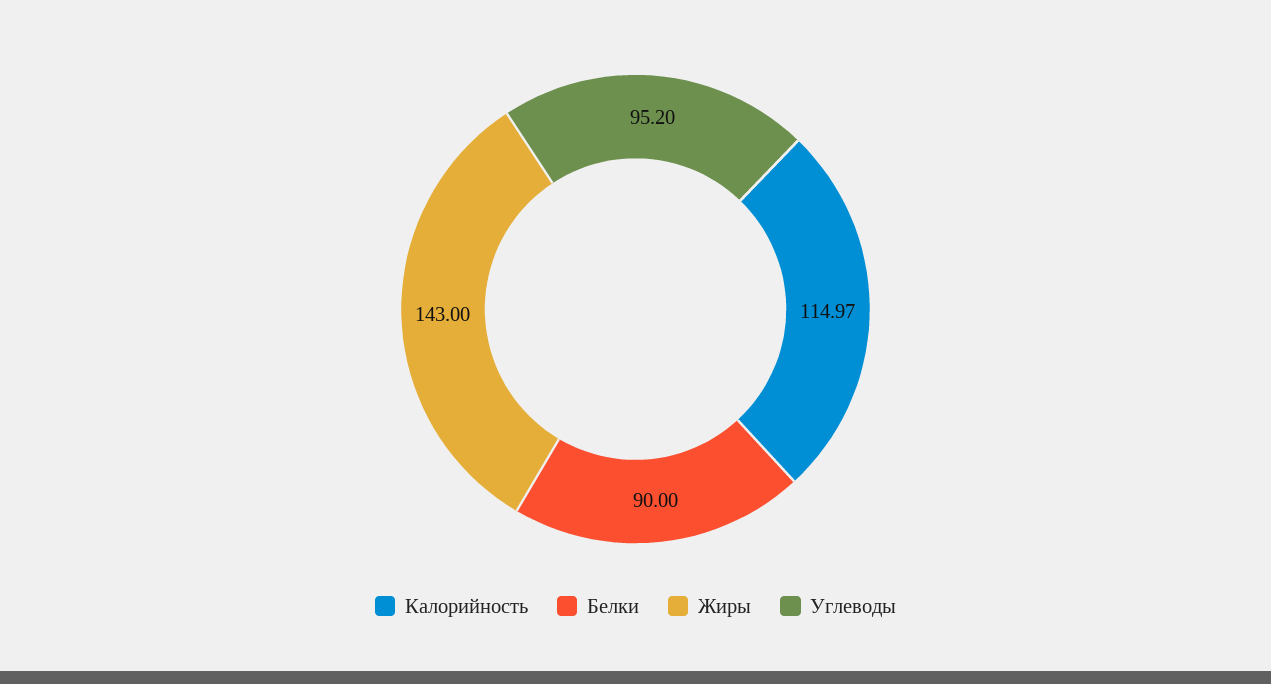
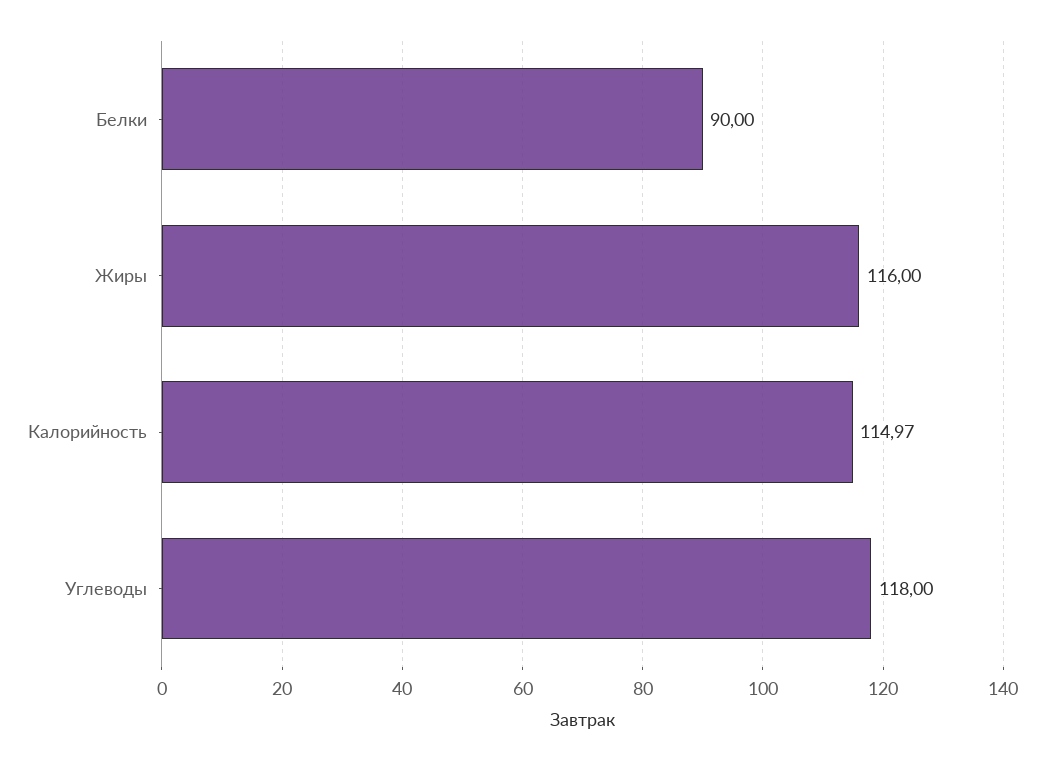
Жиры: 143 -> 116
Углеводы: 95.2 -> 118

